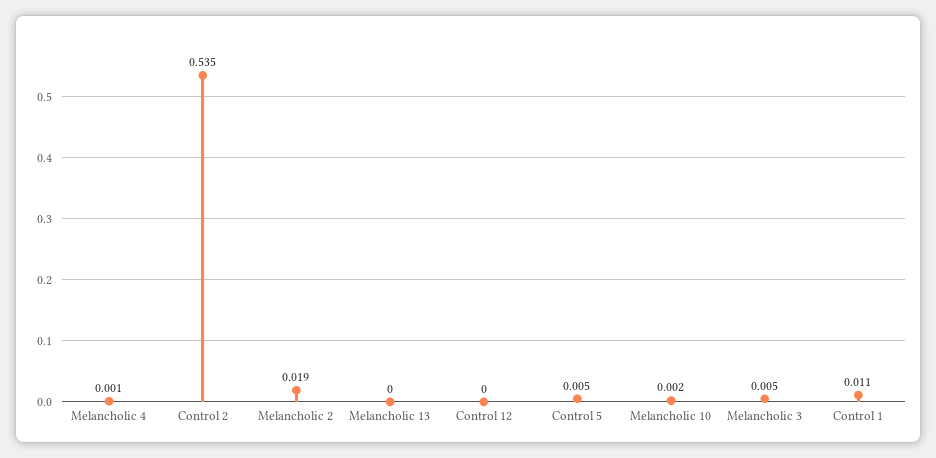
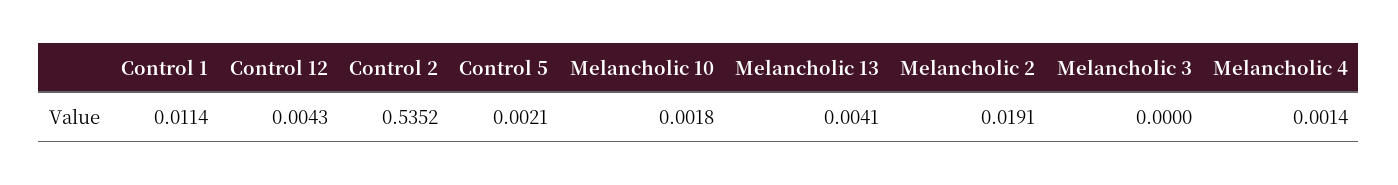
Melancholic 13: 0 -> 0.0041
Control 12: 0 -> 0.0043
Control 5: 0.005 -> 0.0021
Melancholic 3: 0.005 -> 0

